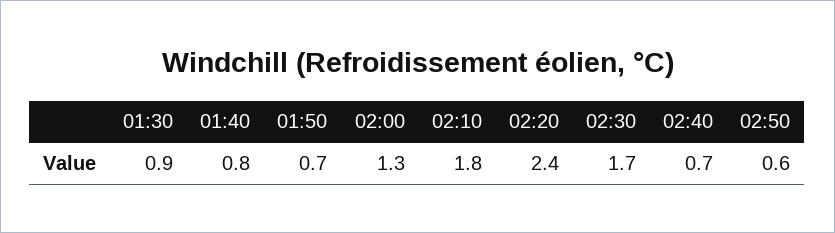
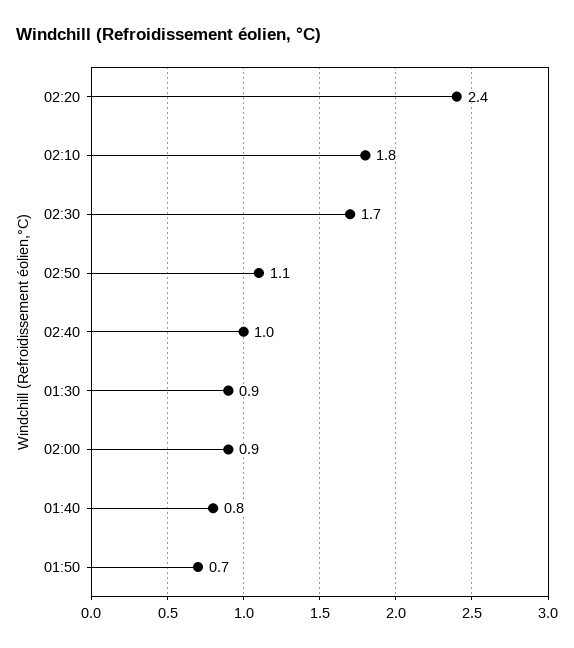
02:00: 1.3 -> 0.9
02:40: 0.7 -> 1
02:50: 0.6 -> 1.1

